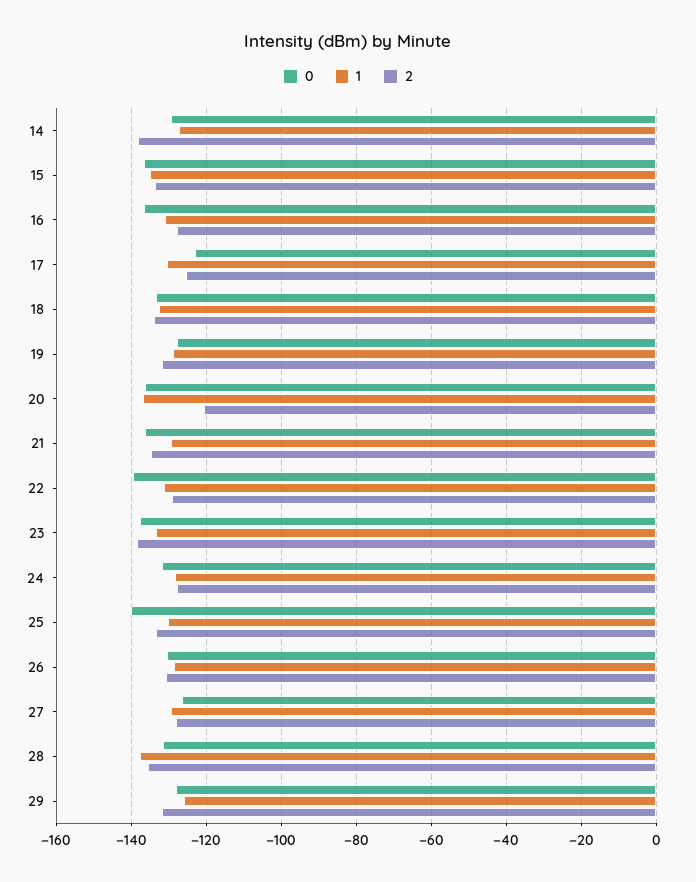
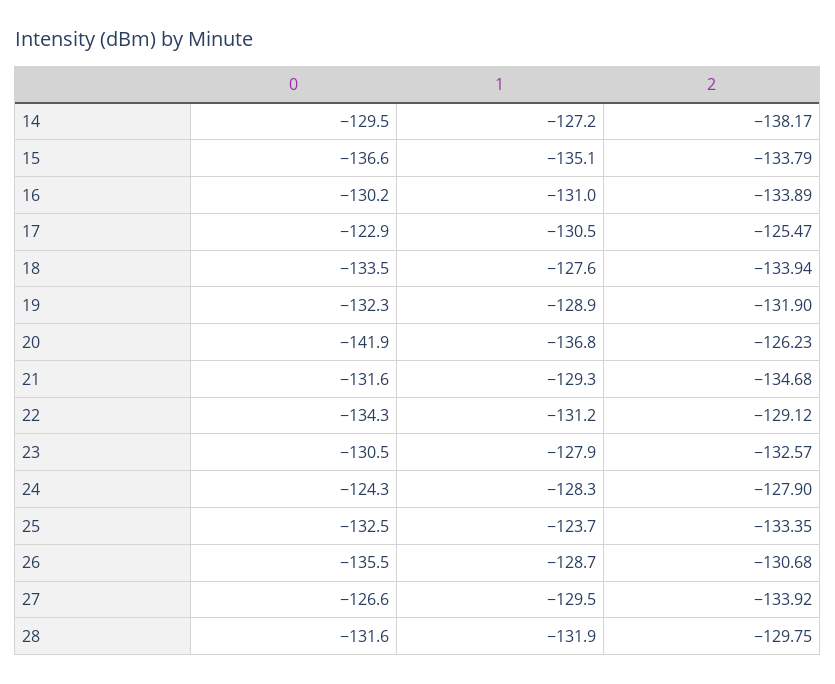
0, 16: -136 -> -130.2
2, 16: -128 -> -133.89
1, 18: -132 -> -127.6
0, 19: -128 -> -132.3
0, 20: -136 -> -141.9
2, 20: -120 -> -126.23
0, 21: -136 -> -131.6
0, 22: -140 -> -134.3
0, 23: -138 -> -130.5
1, 23: -134 -> -127.9
2, 23: -138 -> -132.57
0, 24: -132 -> -124.3
0, 25: -140 -> -132.5
1, 25: -130 -> -123.7
0, 26: -130 -> -135.5
2, 27: -128 -> -133.92
1, 28: -138 -> -131.9
2, 28: -136 -> -129.75
0, 29: -128 -> none
1, 29: -126 -> none
2, 29: -132 -> none

